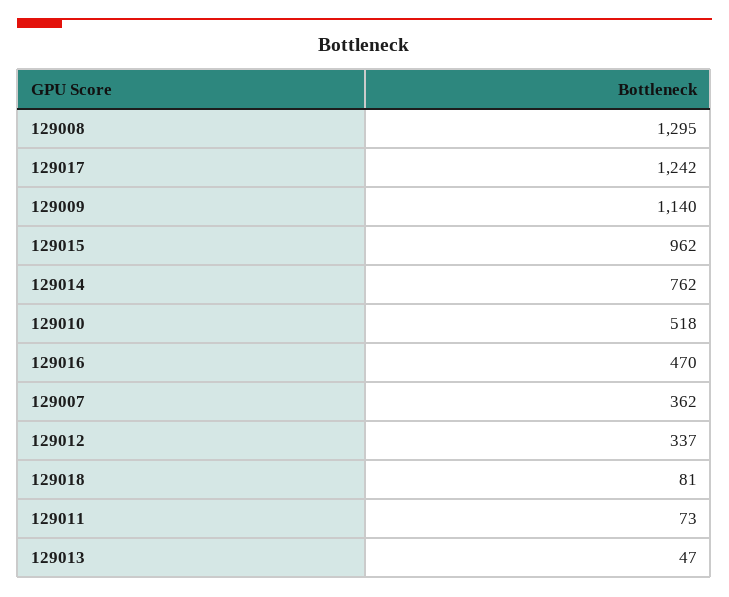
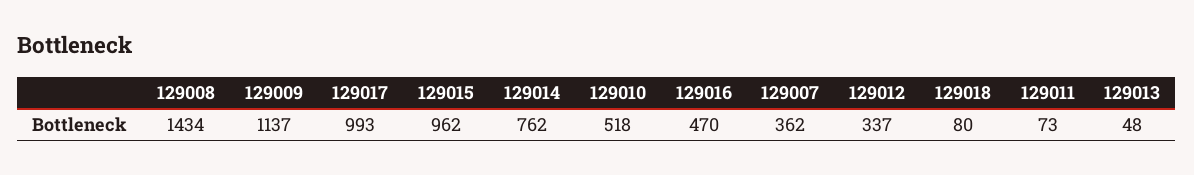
129008: 1295 -> 1434
129017: 1242 -> 993
129009: 1140 -> 1137
129018: 81 -> 80
129013: 47 -> 48

